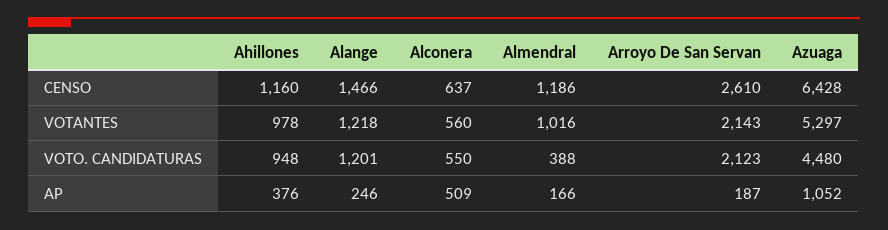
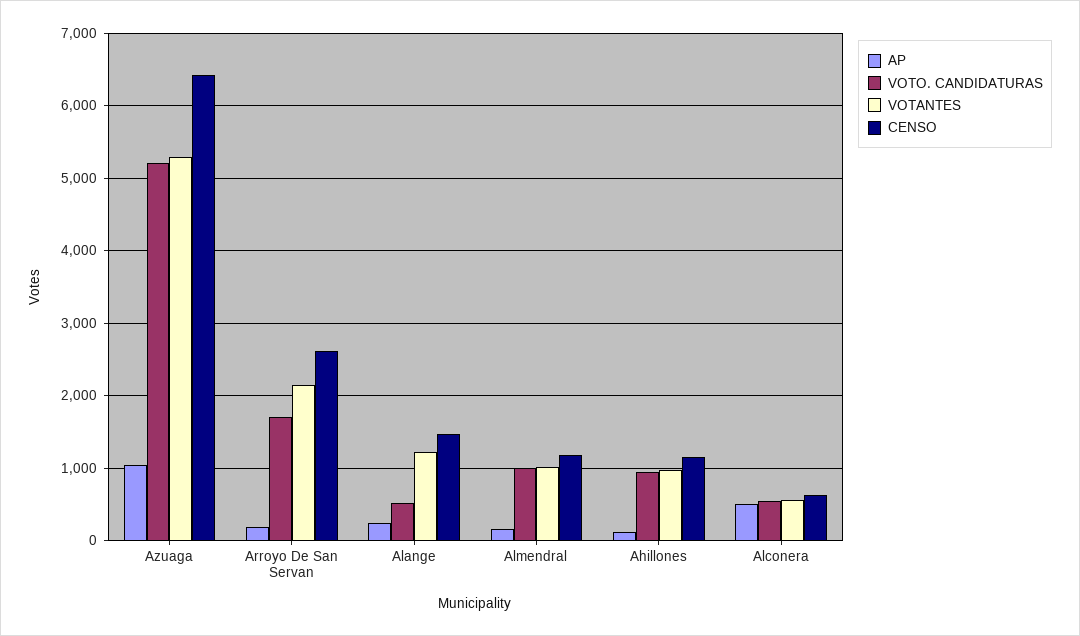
VOTO. CANDIDATURAS, Alange: 1201 -> 500
VOTO. CANDIDATURAS, Almendral: 388 -> 1000
VOTO. CANDIDATURAS, Arroyo De San Servan: 2123 -> 1700
VOTO. CANDIDATURAS, Azuaga: 4480 -> 5200
AP, Ahillones: 376 -> 100

